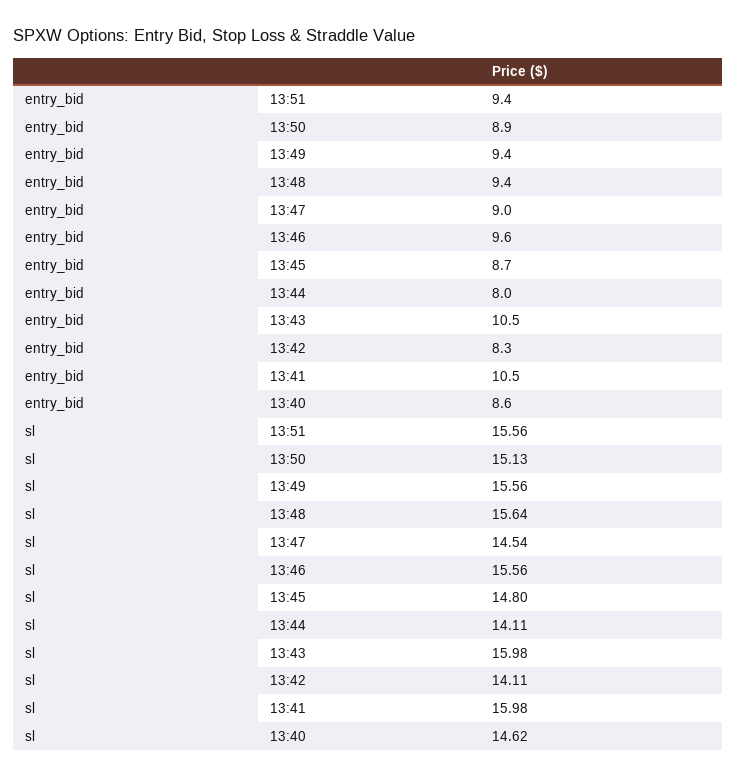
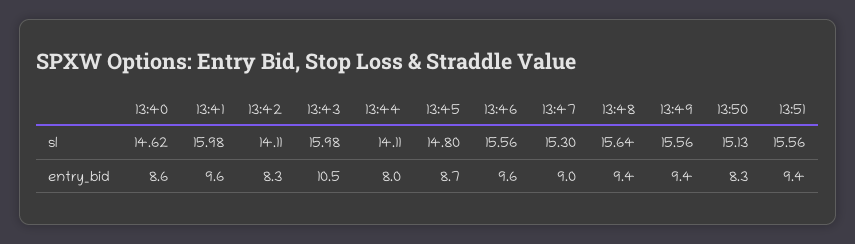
entry_bid, 13:50: 8.9 -> 8.3
entry_bid, 13:41: 10.5 -> 9.6
sl, 13:47: 14.54 -> 15.3

